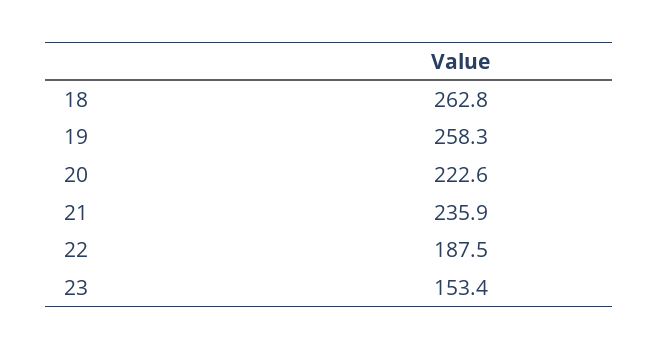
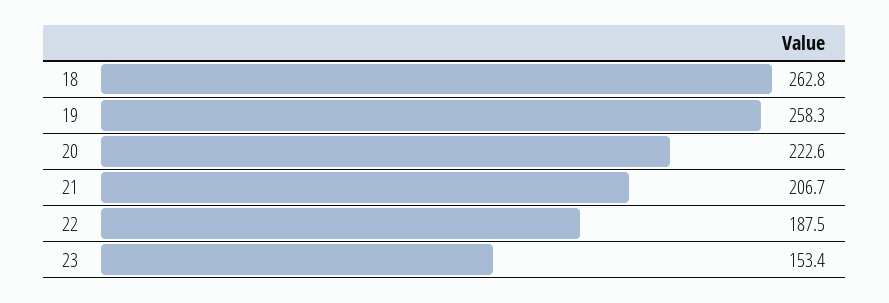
21: 235.9 -> 206.7

